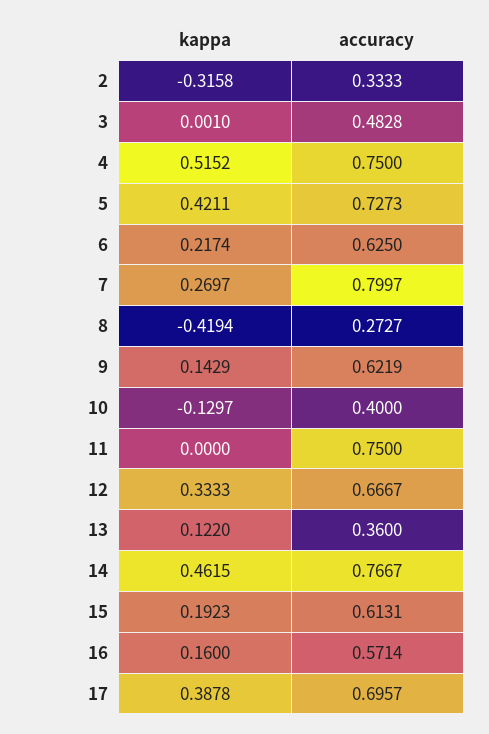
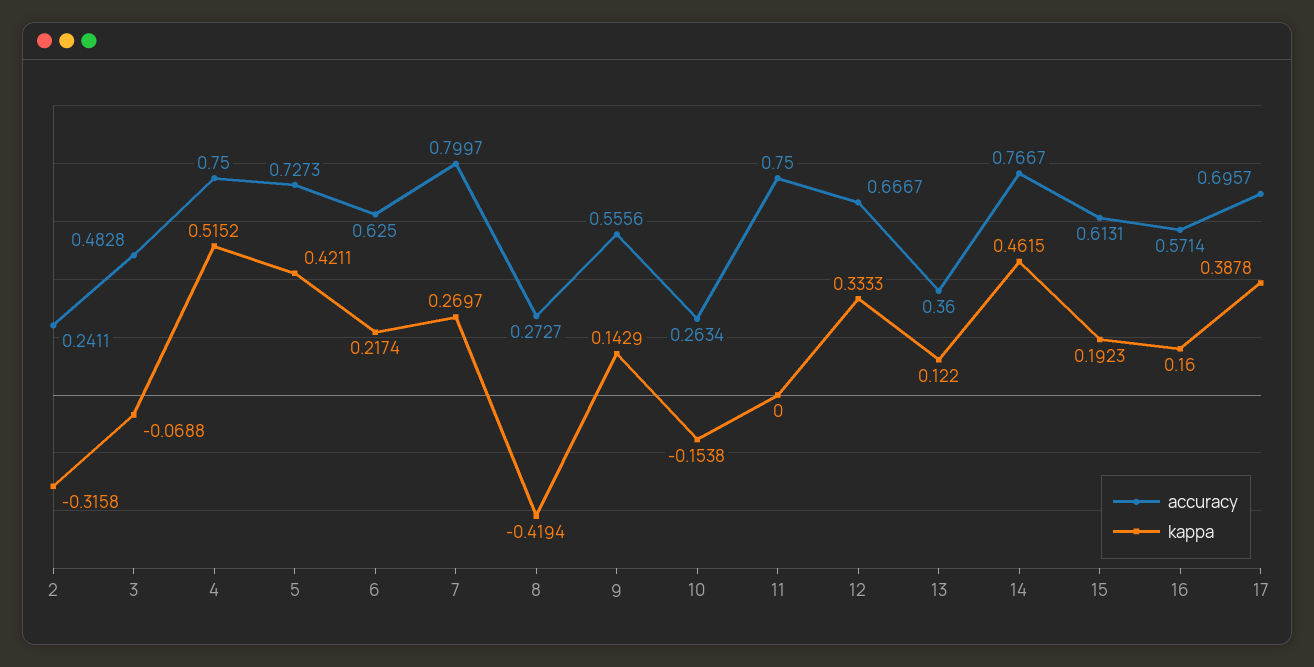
accuracy, 2: 0.3333 -> 0.2411
kappa, 3: 0.001 -> -0.0688
accuracy, 9: 0.6219 -> 0.5556
kappa, 10: -0.1297 -> -0.1538
accuracy, 10: 0.4 -> 0.2634

